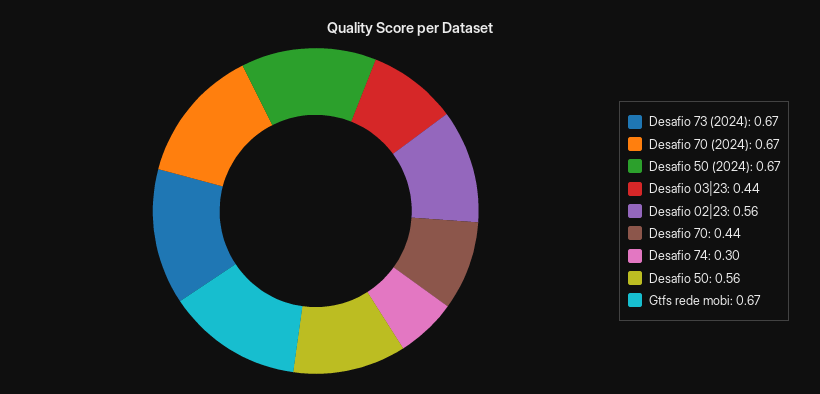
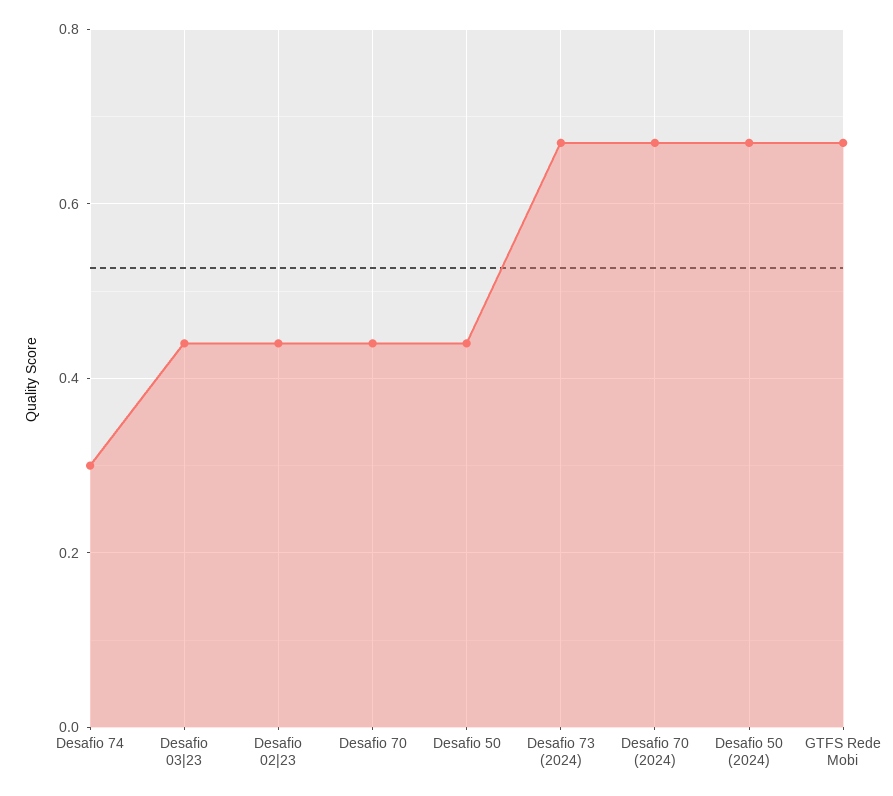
Desafio 02|23: 0.56 -> 0.45
Desafio 50: 0.56 -> 0.45

